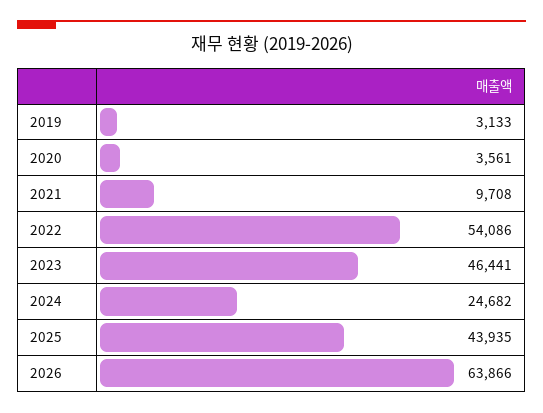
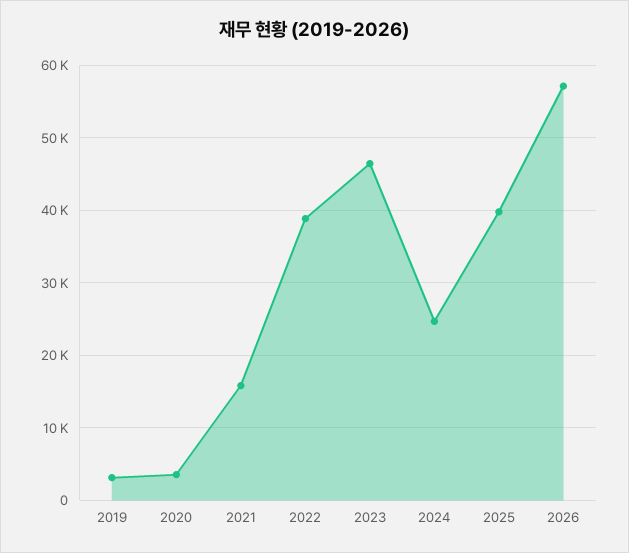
2021: 9708 -> 16000
2022: 54086 -> 39000
2025: 43935 -> 40000
2026: 63866 -> 57000

